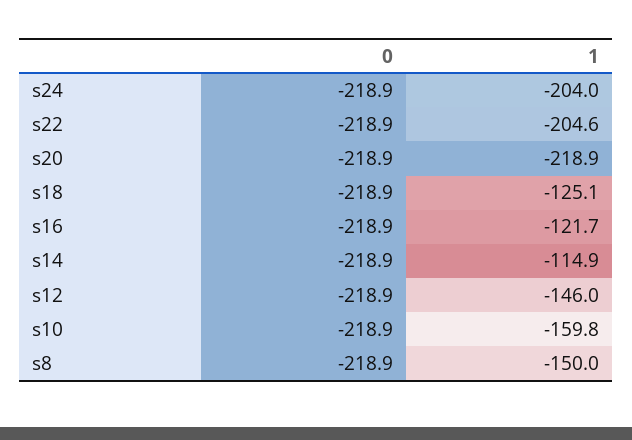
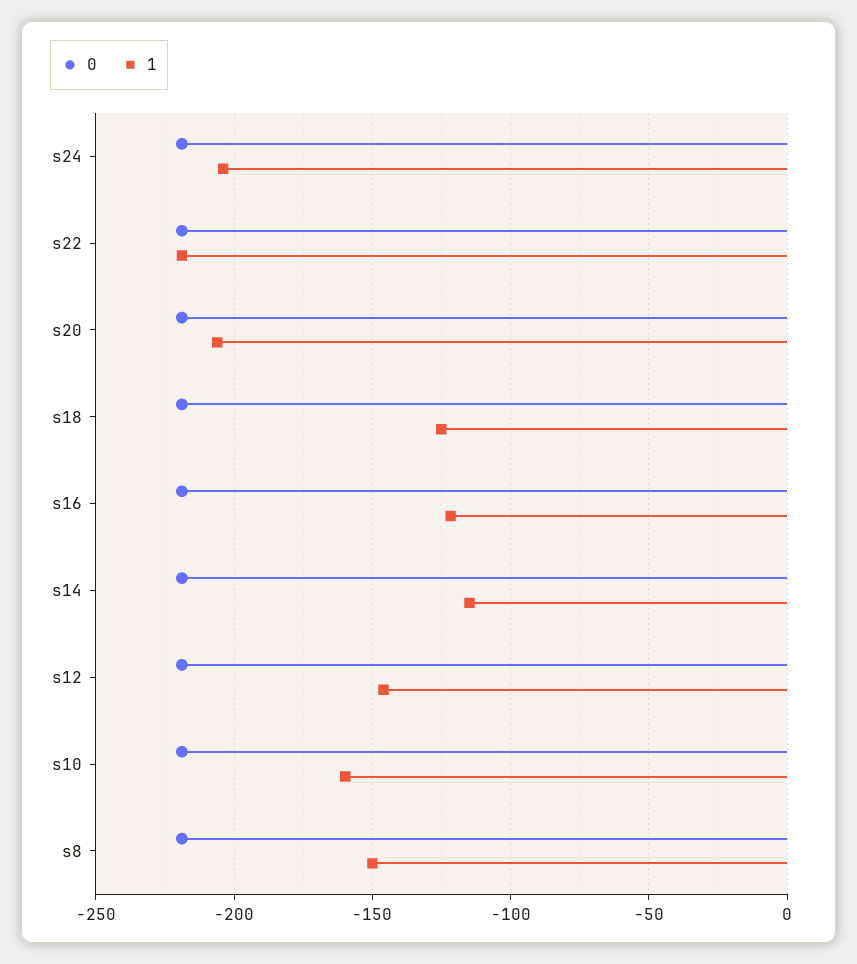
1, s22: -204.6 -> -220
1, s20: -218.9 -> -205

